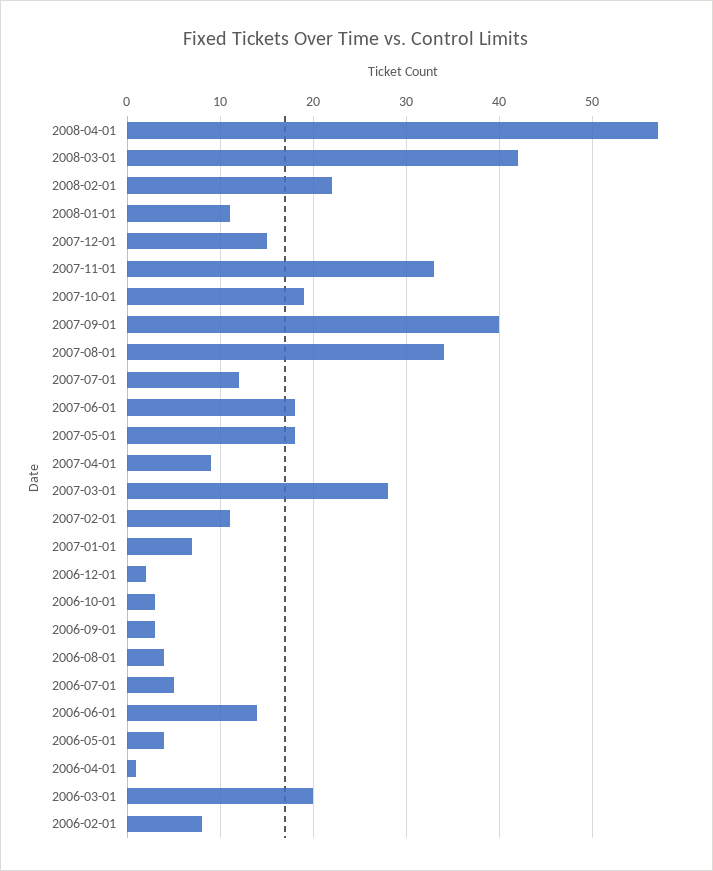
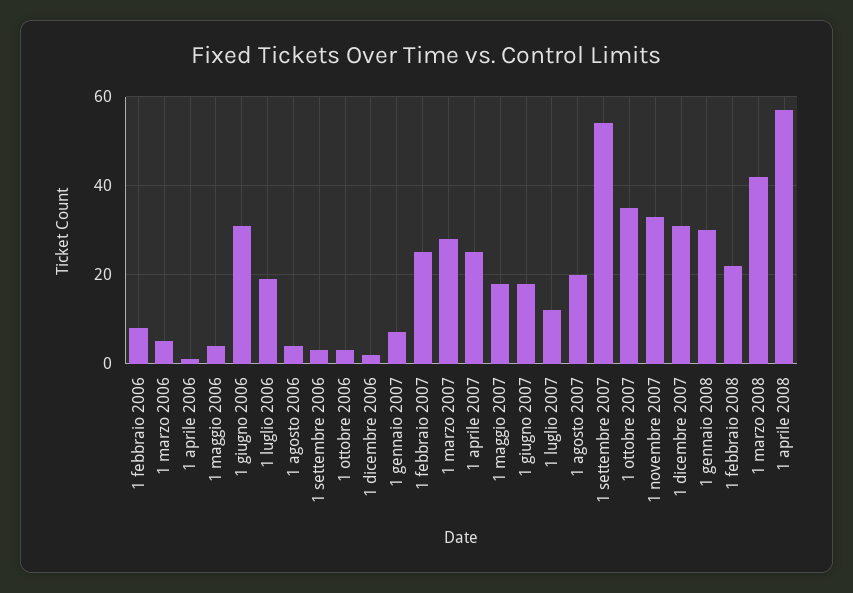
2008-01-01: 11 -> 30
2007-12-01: 15 -> 30
2007-10-01: 19 -> 35
2007-09-01: 40 -> 55
2007-08-01: 34 -> 20
2007-04-01: 9 -> 25
2007-02-01: 11 -> 25
2006-07-01: 5 -> 20
2006-06-01: 14 -> 30
2006-03-01: 20 -> 5

